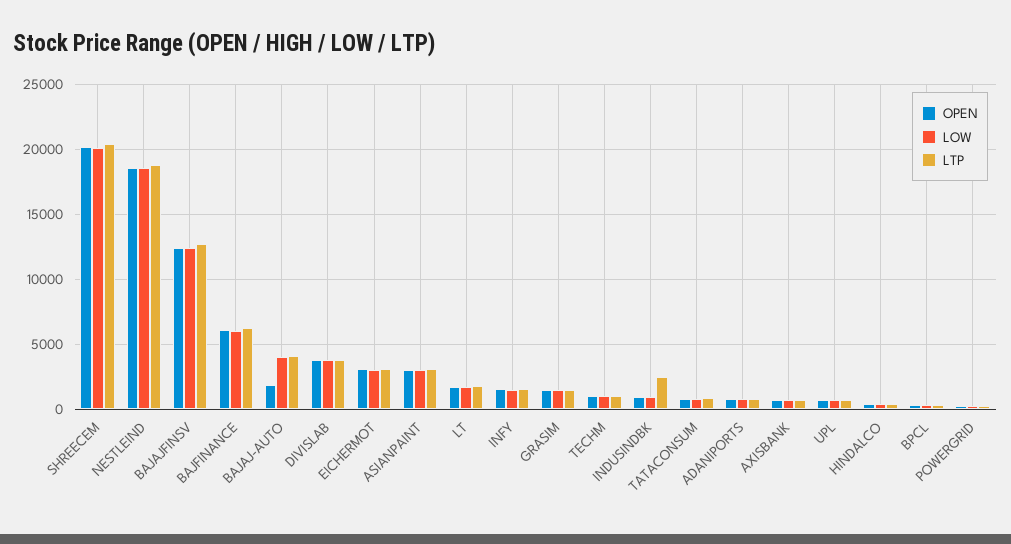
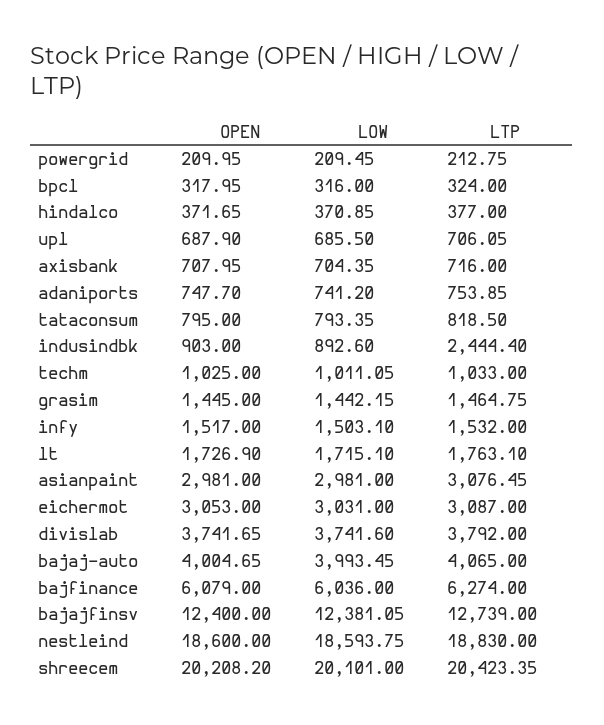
OPEN, BAJAJ-AUTO: 2000 -> 4004.65

